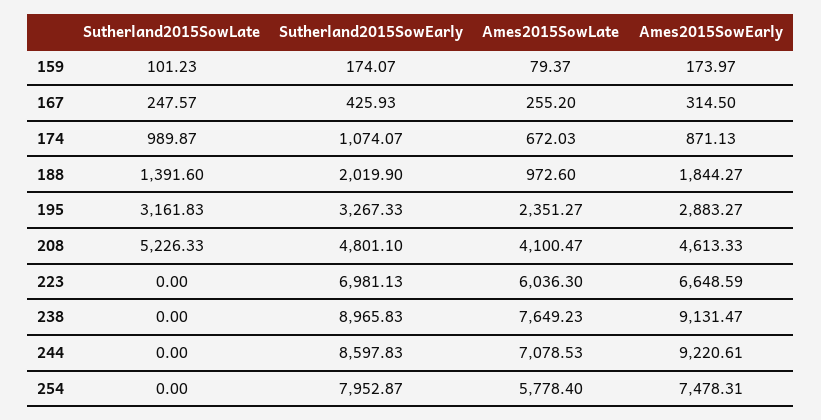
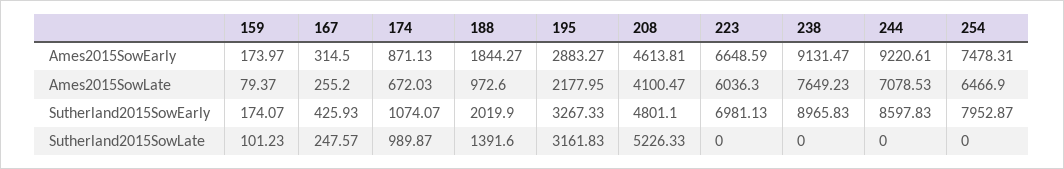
Ames2015SowLate, 195: 2351.27 -> 2177.95
Ames2015SowEarly, 208: 4613.33 -> 4613.81
Ames2015SowLate, 254: 5778.4 -> 6466.9

